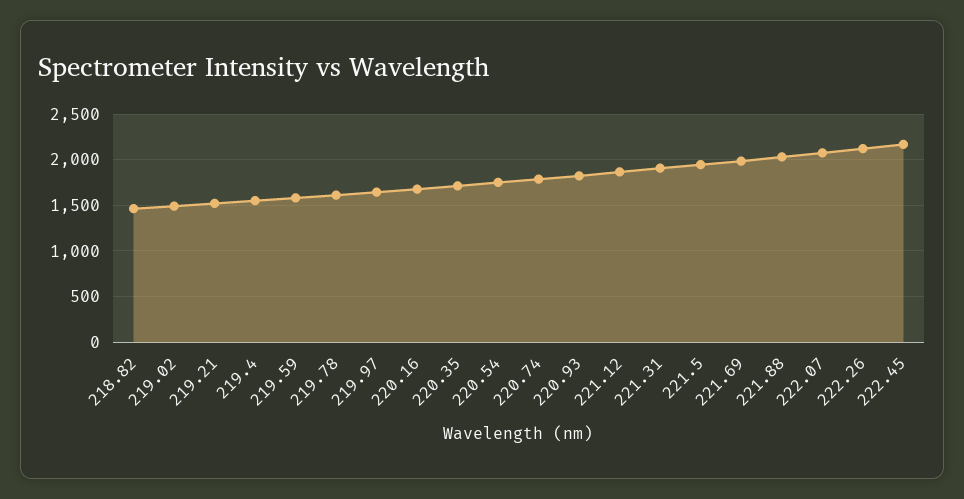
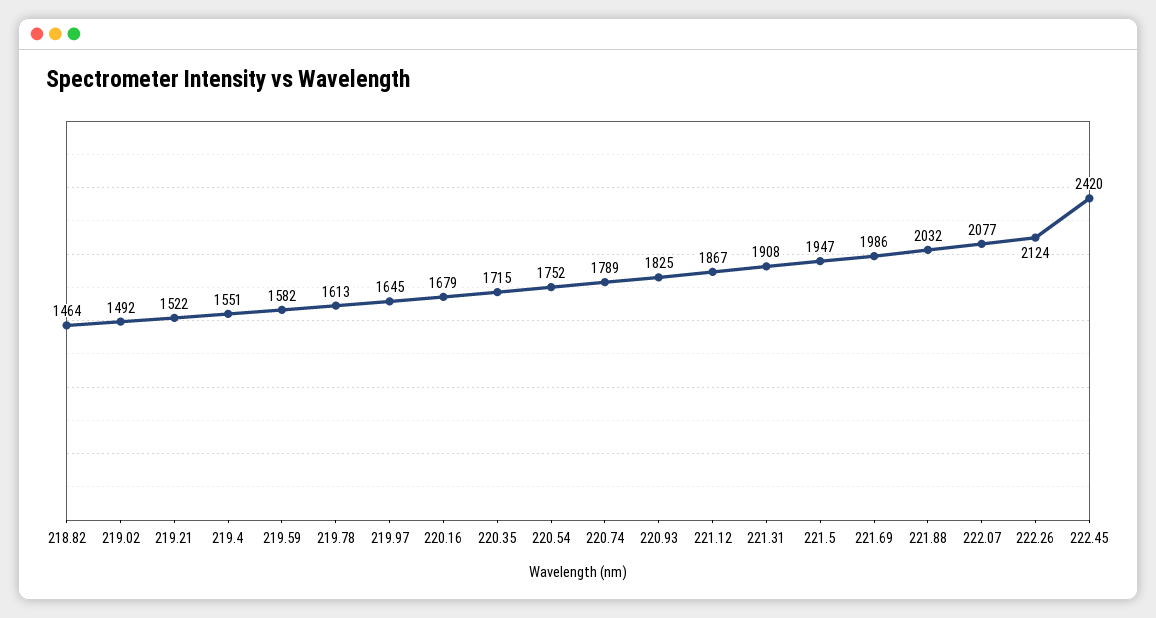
222.45: 2200 -> 2420

